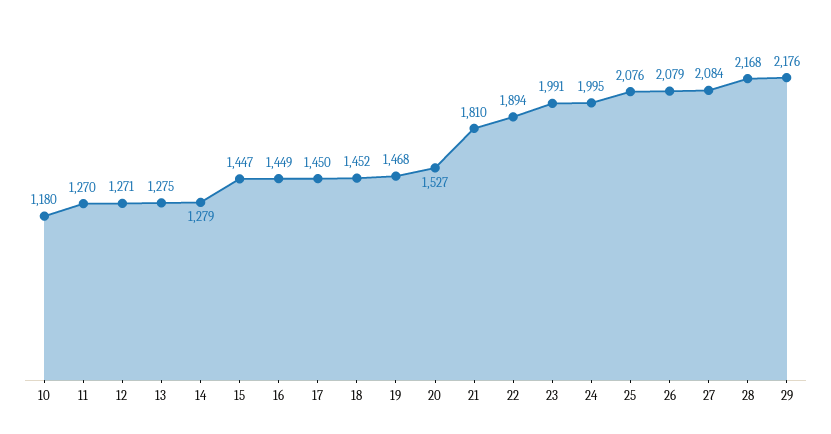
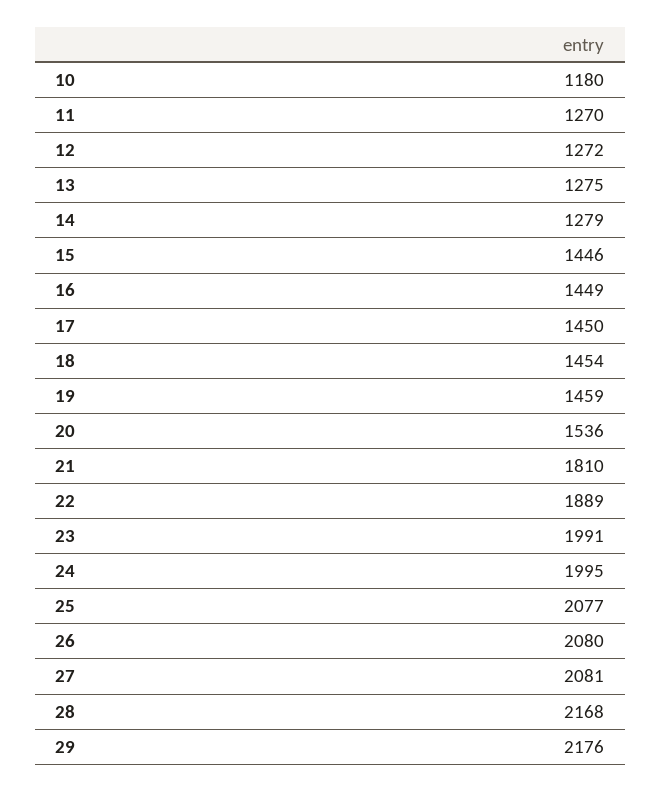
12: 1271 -> 1272
15: 1447 -> 1446
18: 1452 -> 1454
19: 1468 -> 1459
20: 1527 -> 1536
22: 1894 -> 1889
25: 2076 -> 2077
26: 2079 -> 2080
27: 2084 -> 2081

